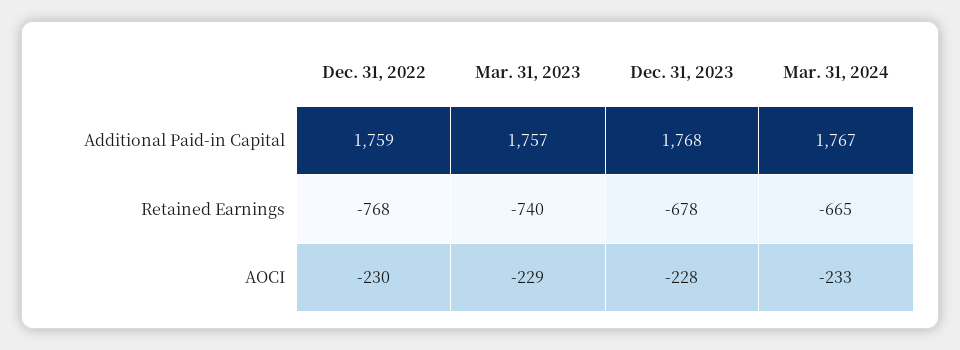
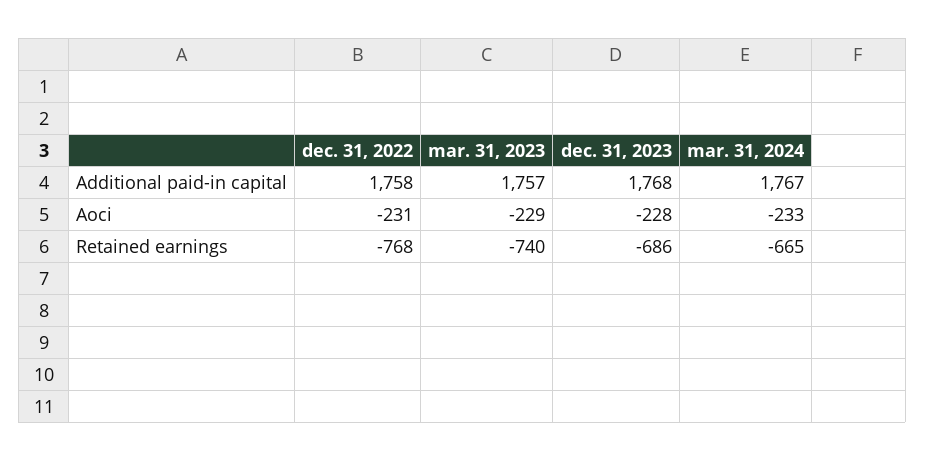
Dec. 31, 2022, Additional Paid-in Capital: 1759 -> 1758
Dec. 31, 2023, Retained Earnings: -678 -> -686
Dec. 31, 2022, AOCI: -230 -> -231

